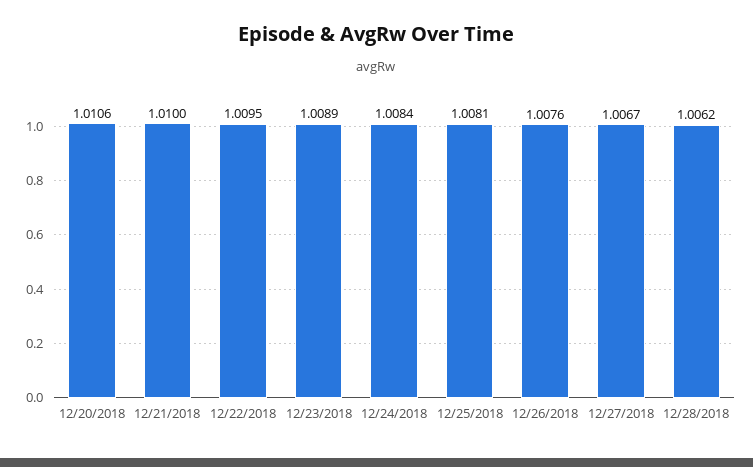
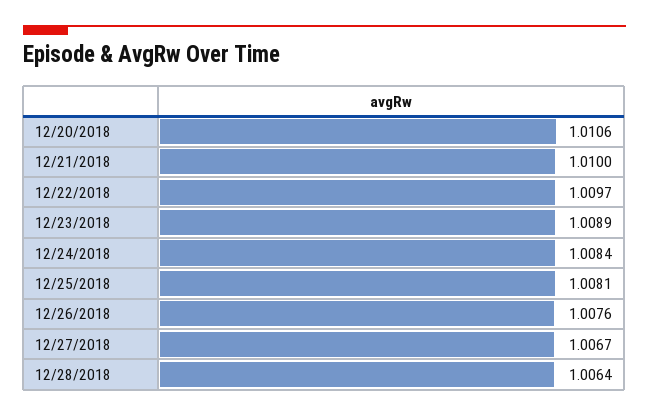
12/22/2018: 1.0095 -> 1.0097
12/28/2018: 1.0062 -> 1.0064

